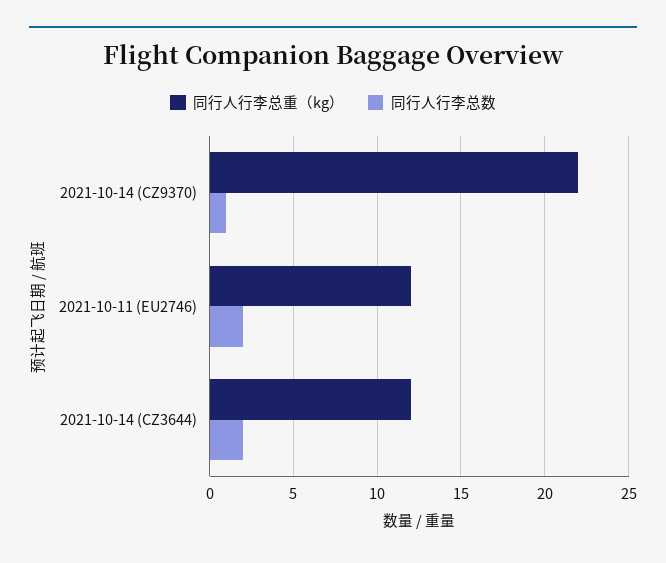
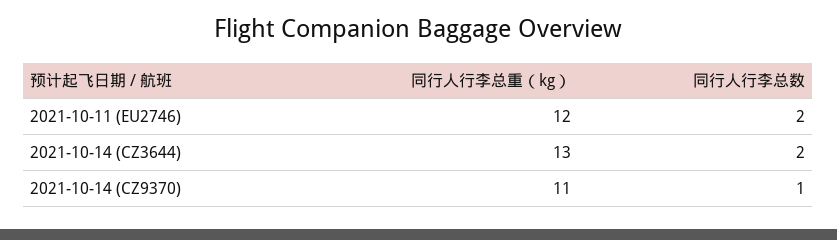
同行人行李总重（kg）, 2021-10-14 (CZ9370): 22 -> 11
同行人行李总重（kg）, 2021-10-14 (CZ3644): 12 -> 13

